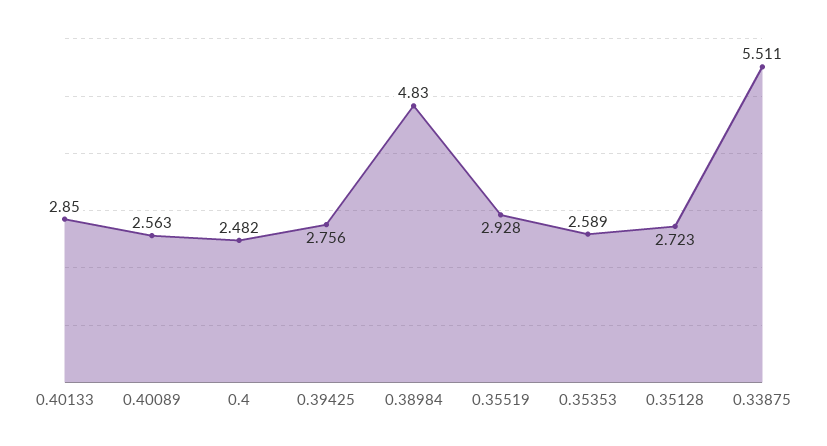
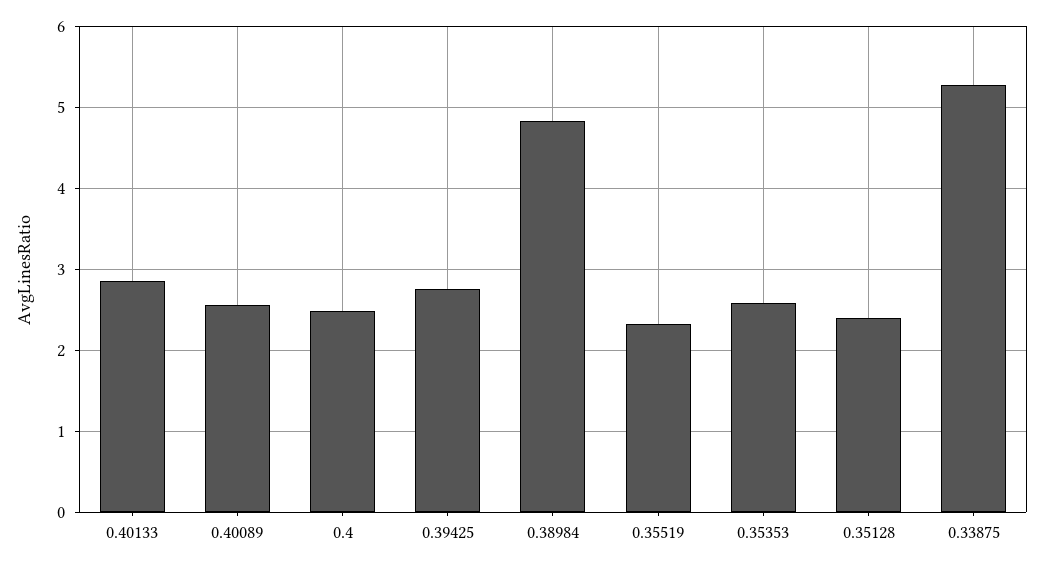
0.35519: 2.928 -> 2.3
0.35128: 2.723 -> 2.4
0.33875: 5.511 -> 5.3

